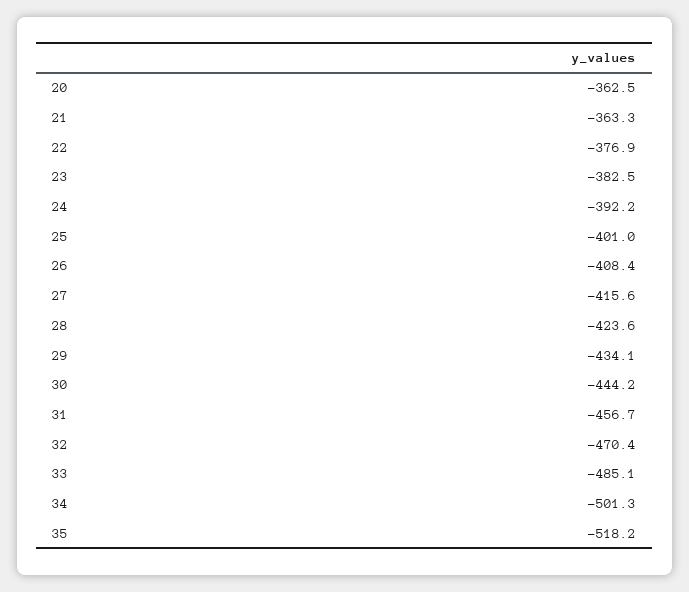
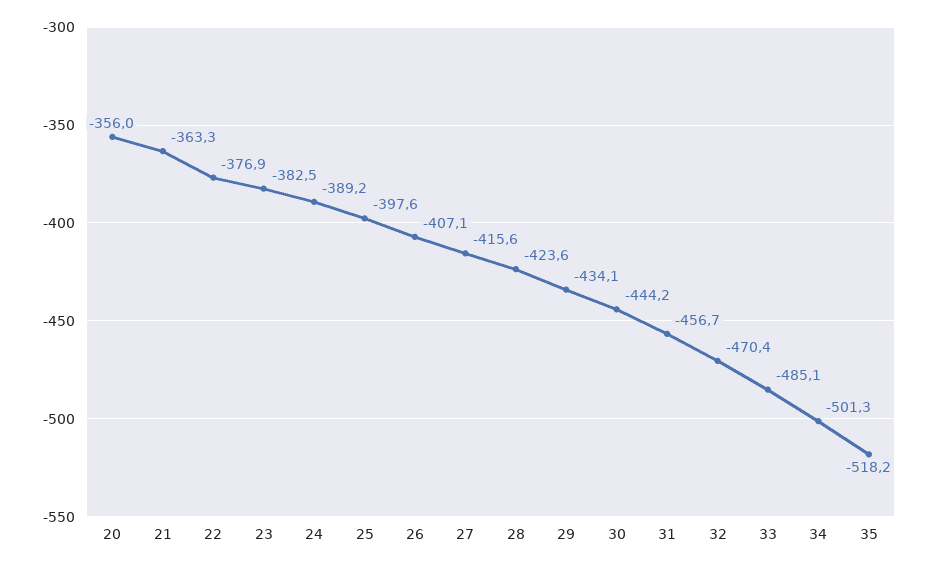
20: -362.5 -> -356
24: -392.2 -> -389.2
25: -401 -> -397.6
26: -408.4 -> -407.1

